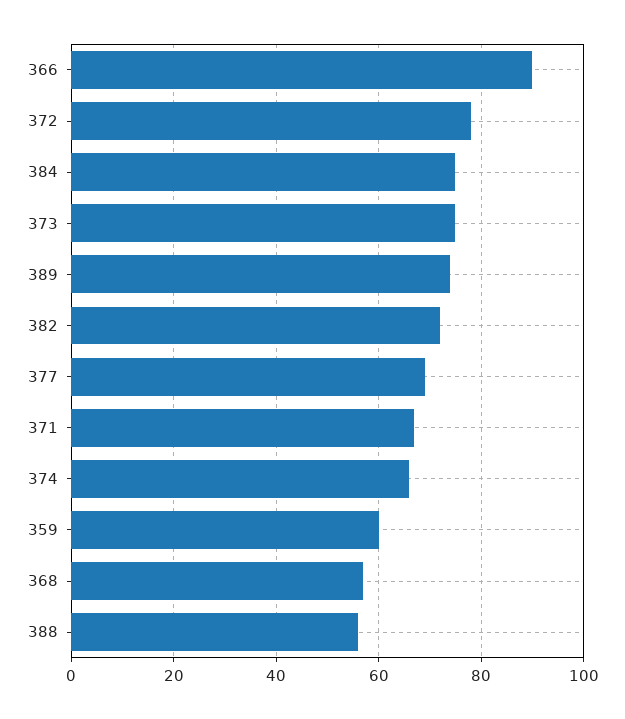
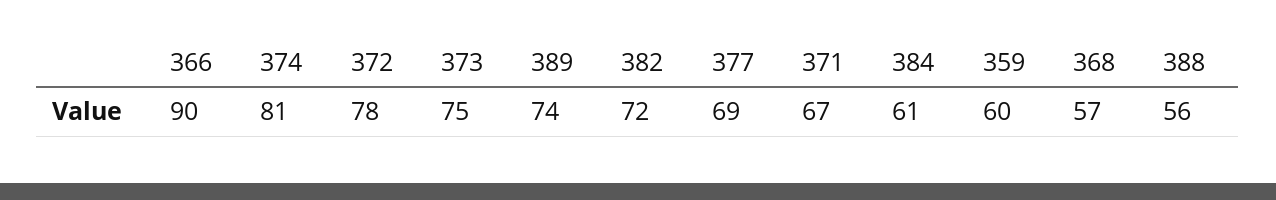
384: 75 -> 61
374: 65 -> 81

